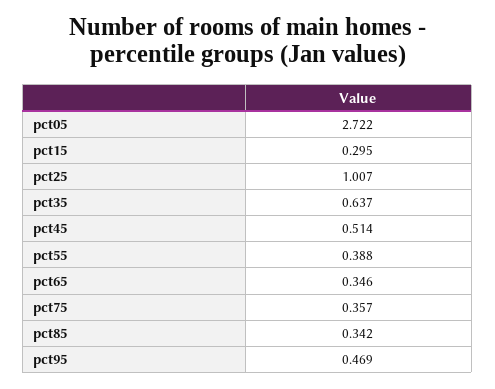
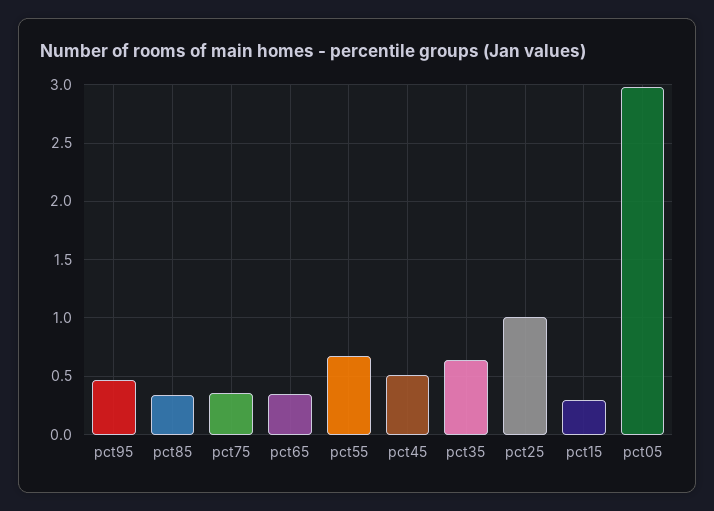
pct05: 2.722 -> 3
pct55: 0.388 -> 0.7

